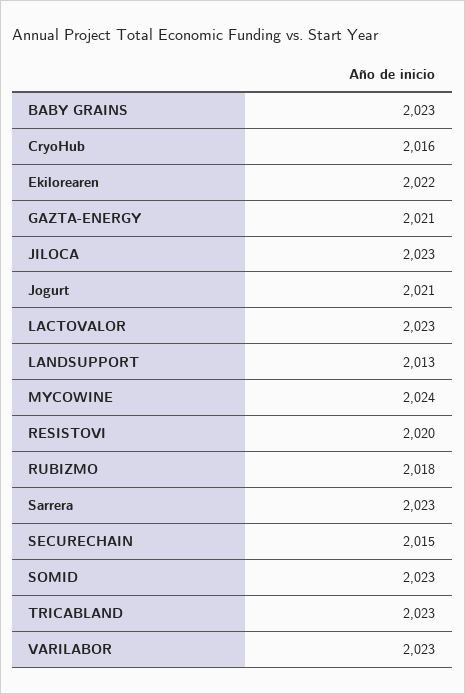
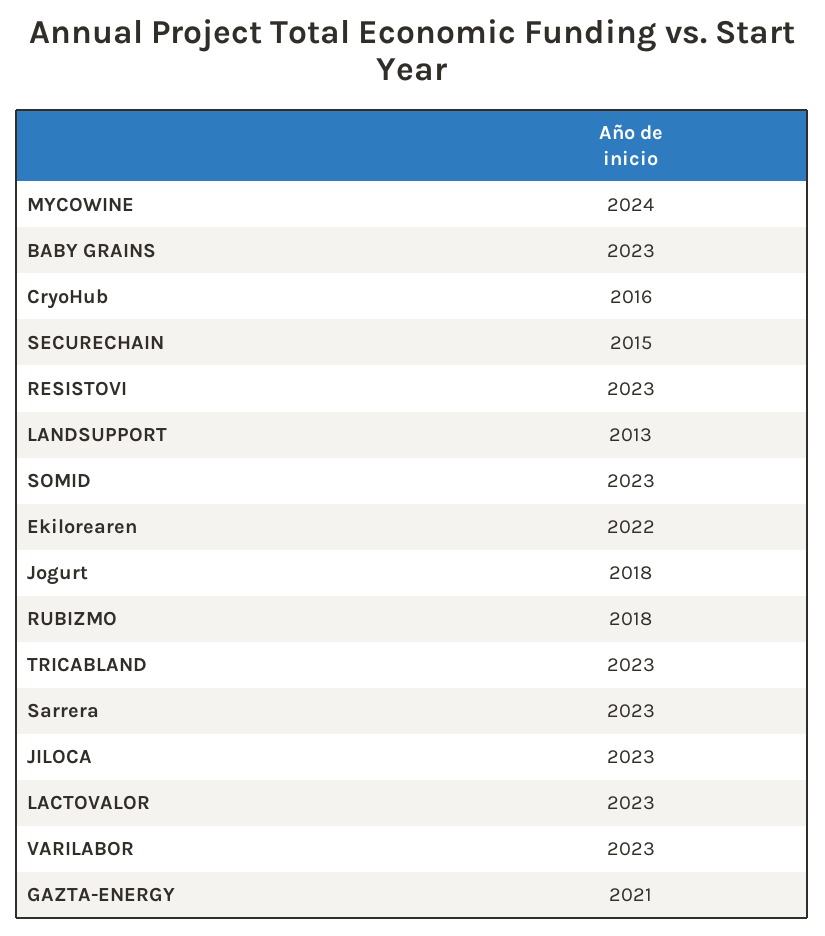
Jogurt: 2021 -> 2018
RESISTOVI: 2020 -> 2023

